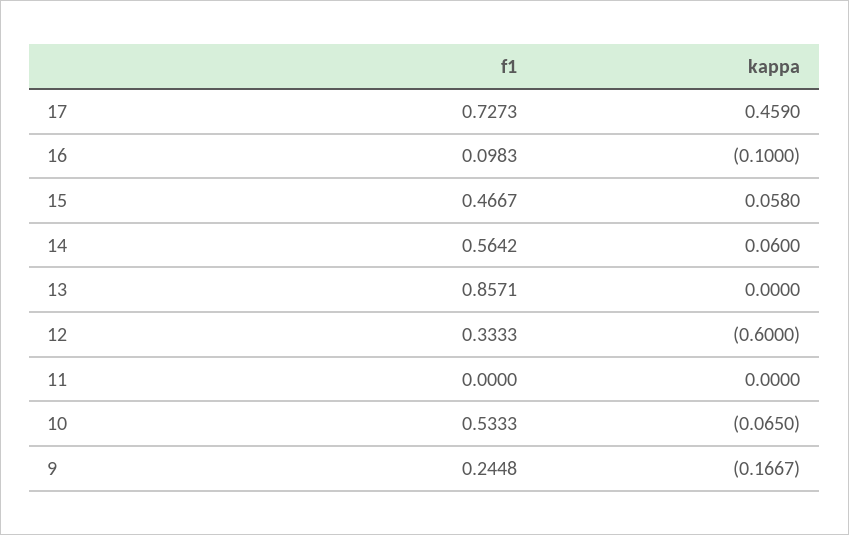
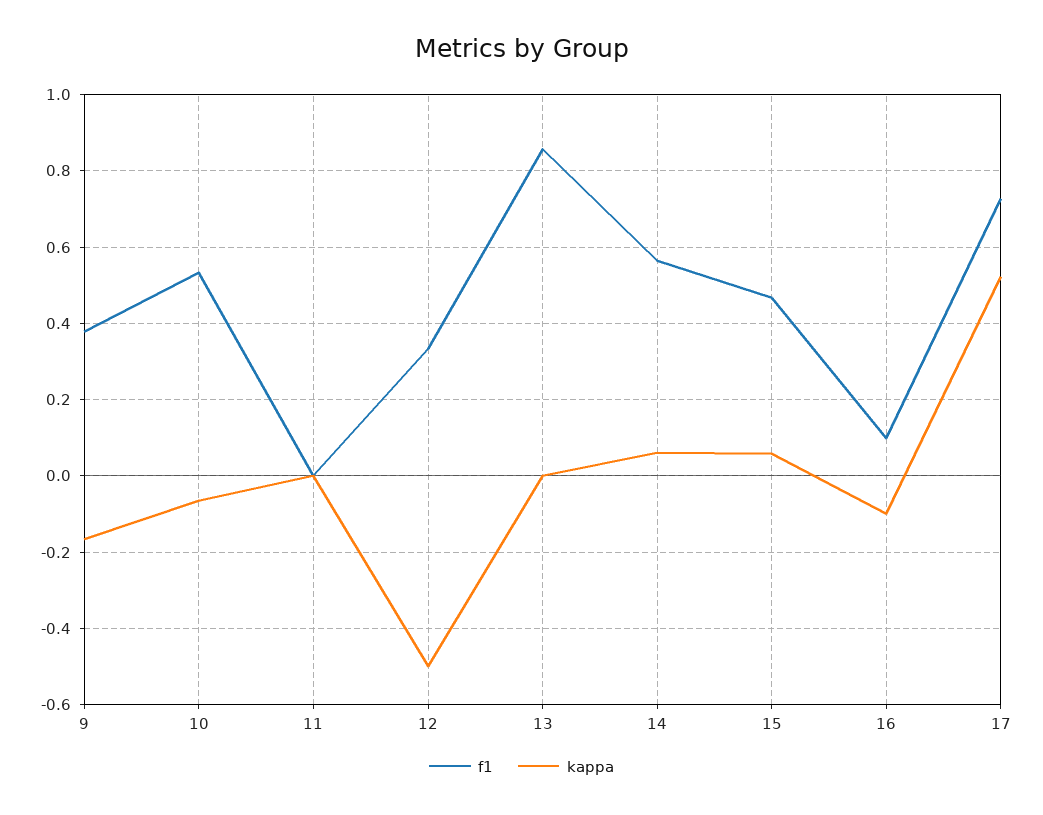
kappa, 17: 0.459 -> 0.52
kappa, 12: -0.6 -> -0.5
f1, 9: 0.2448 -> 0.38

